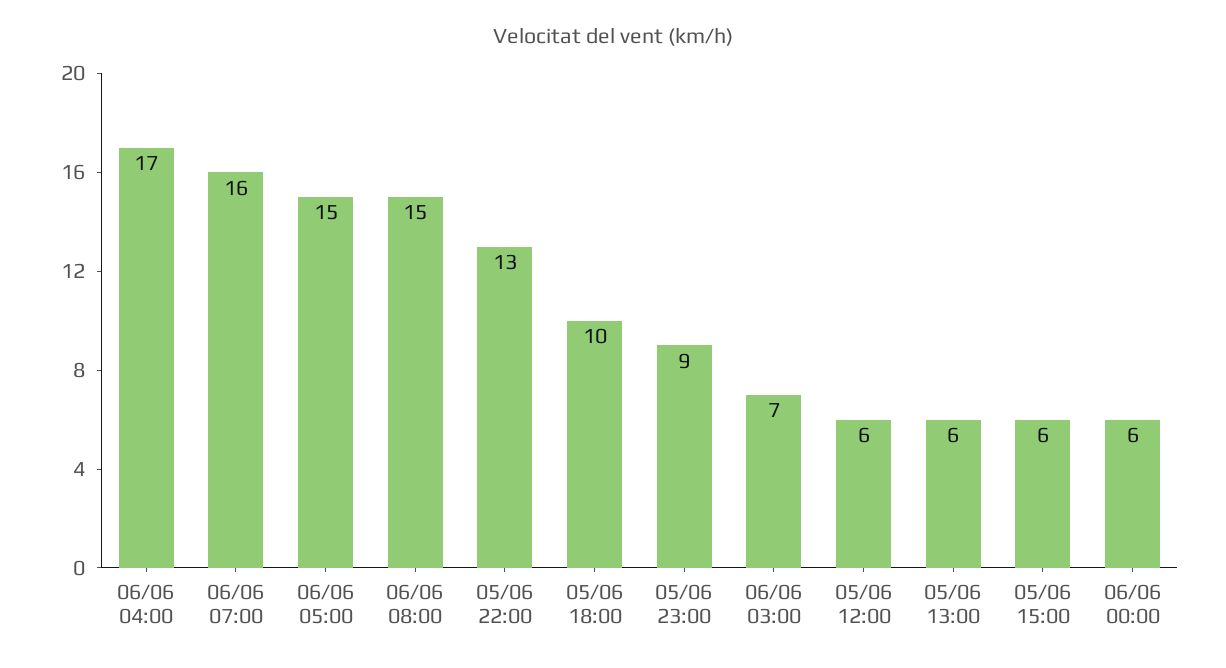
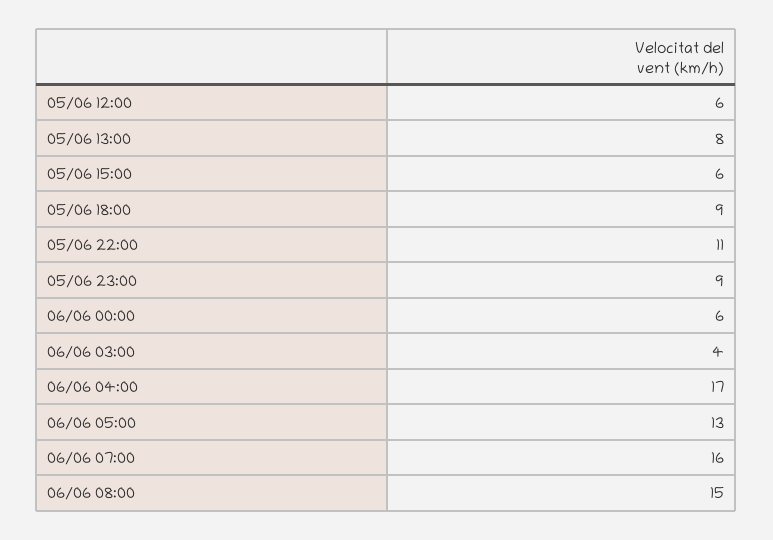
06/06 05:00: 15 -> 13
05/06 22:00: 13 -> 11
05/06 18:00: 10 -> 9
06/06 03:00: 7 -> 4
05/06 13:00: 6 -> 8

